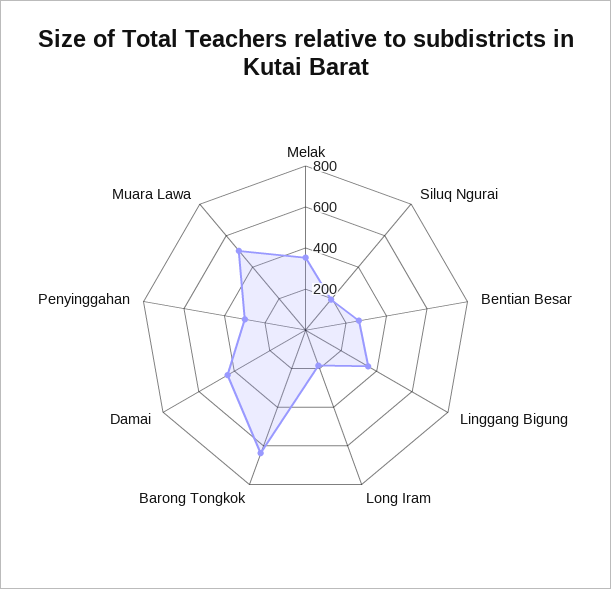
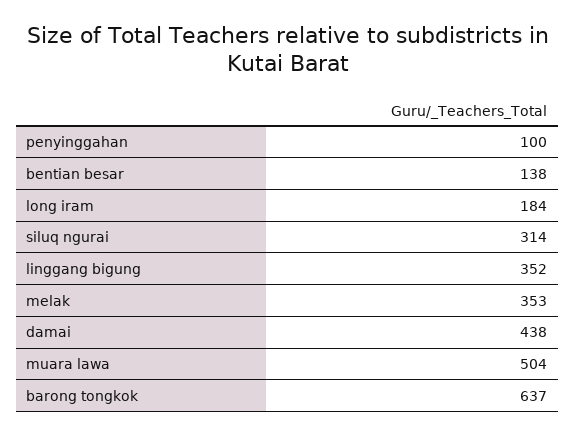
Siluq Ngurai: 200 -> 314
Bentian Besar: 250 -> 138
Penyinggahan: 300 -> 100

